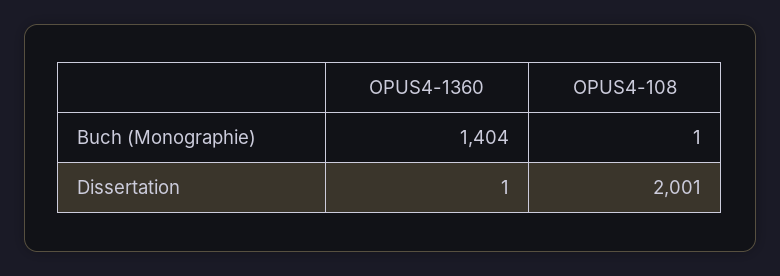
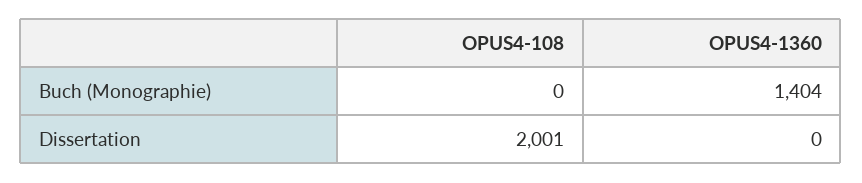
OPUS4-108, Buch (Monographie): 1 -> 0
OPUS4-1360, Dissertation: 1 -> 0

